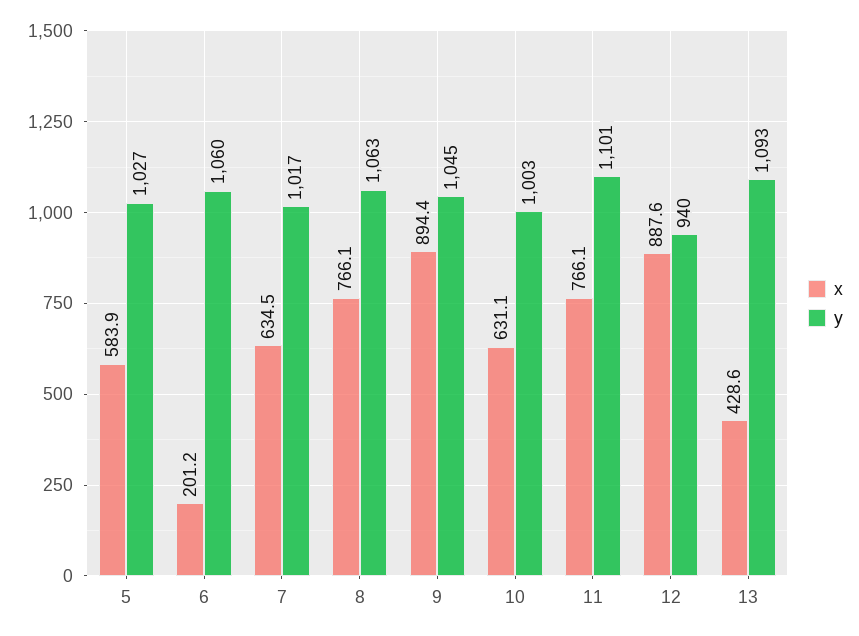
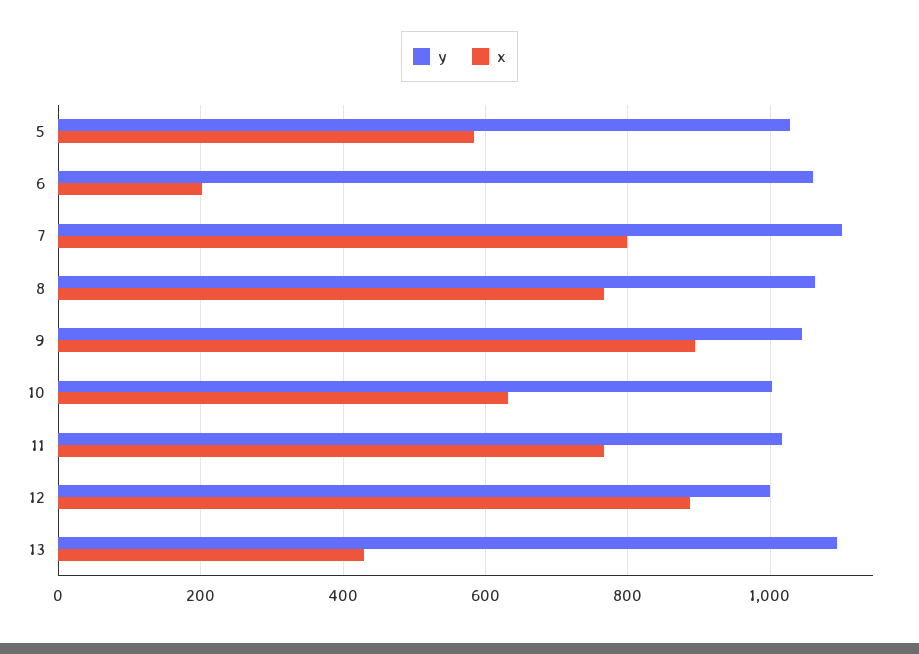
x, 7: 634.5 -> 800
y, 7: 1017 -> 1100
y, 11: 1101 -> 1020
y, 12: 940 -> 1000

